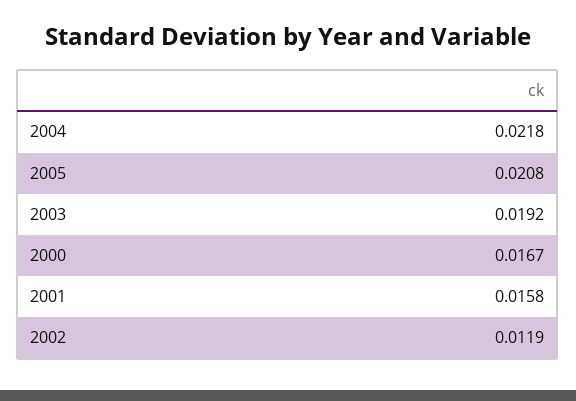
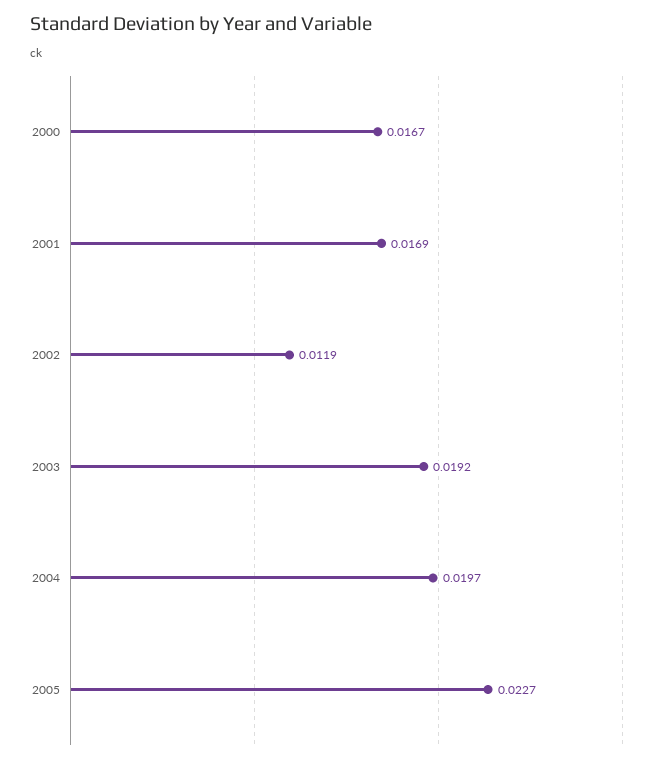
2004: 0.0218 -> 0.0197
2005: 0.0208 -> 0.0227
2001: 0.0158 -> 0.0169

